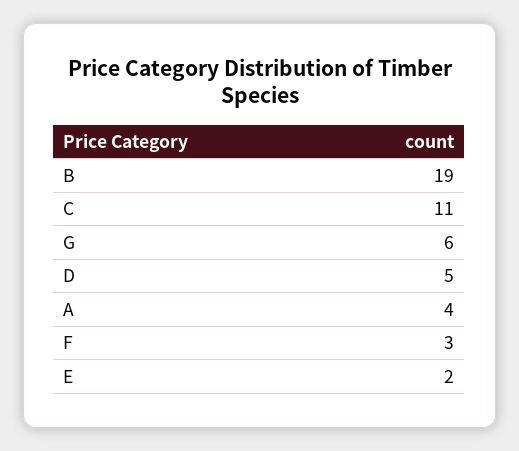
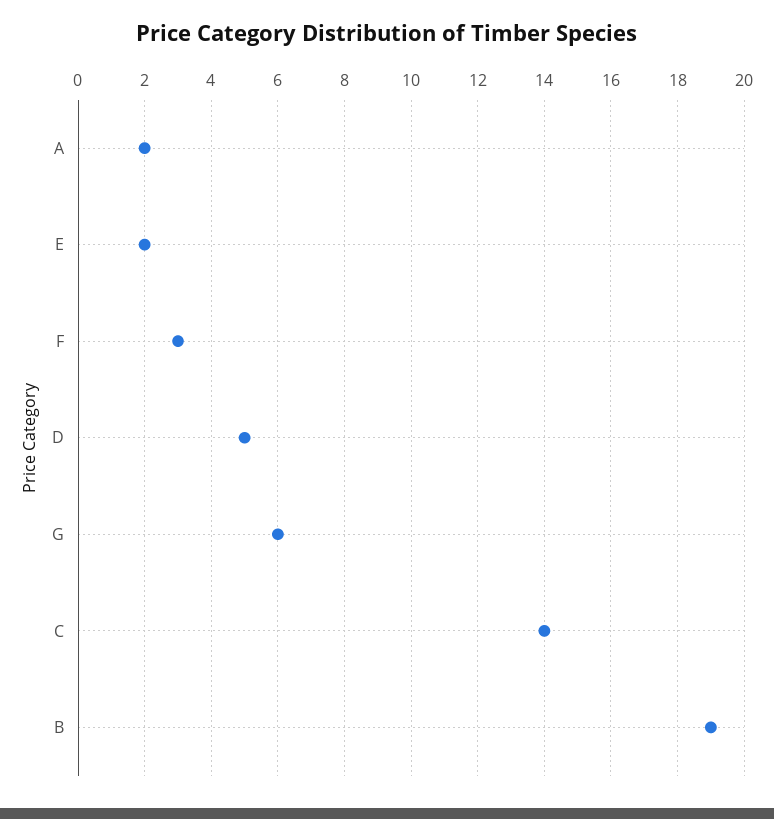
C: 11 -> 14
A: 4 -> 2

